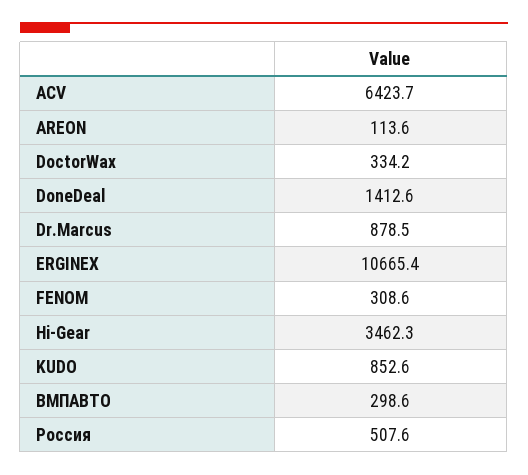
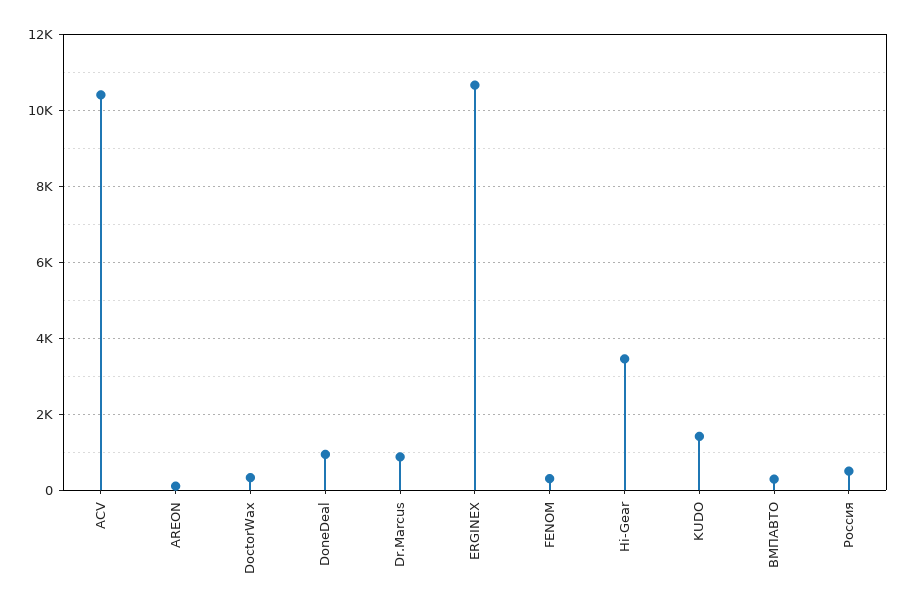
ACV: 6423.7 -> 10400
DoneDeal: 1412.6 -> 1000
KUDO: 852.6 -> 1400

